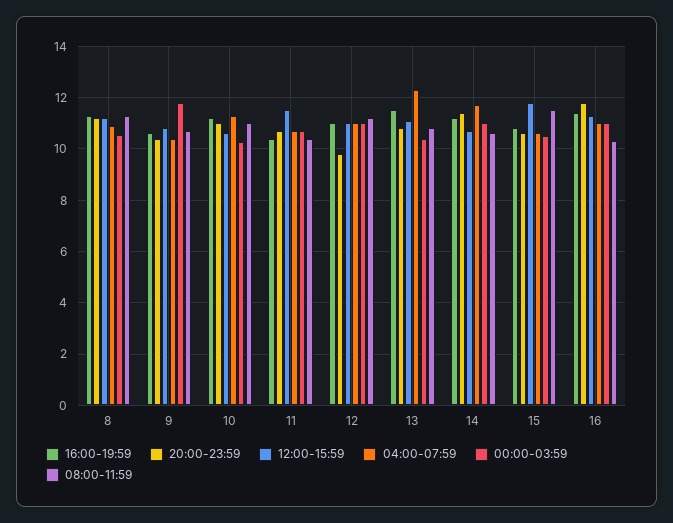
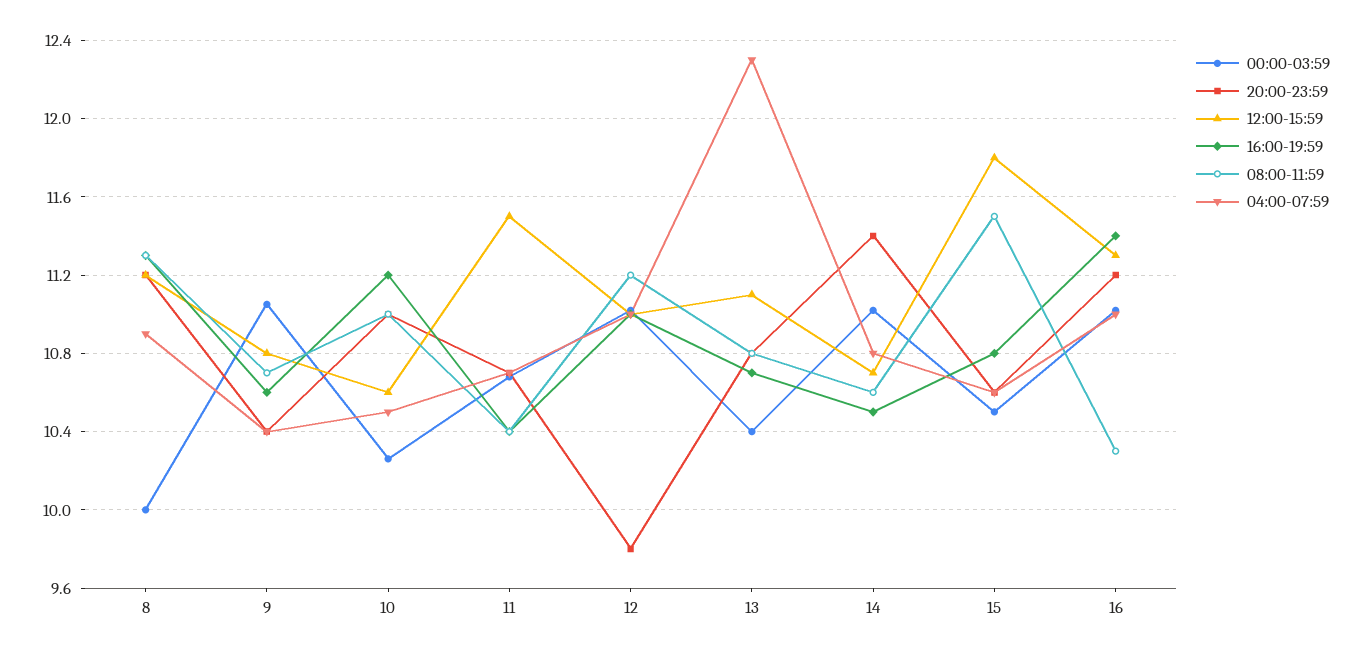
00:00-03:59, 8: 10.5 -> 10
00:00-03:59, 9: 11.75 -> 11.05
04:00-07:59, 10: 11.25 -> 10.5
16:00-19:59, 13: 11.5 -> 10.7
16:00-19:59, 14: 11.25 -> 10.5
04:00-07:59, 14: 11.75 -> 10.8
20:00-23:59, 16: 11.75 -> 11.2

